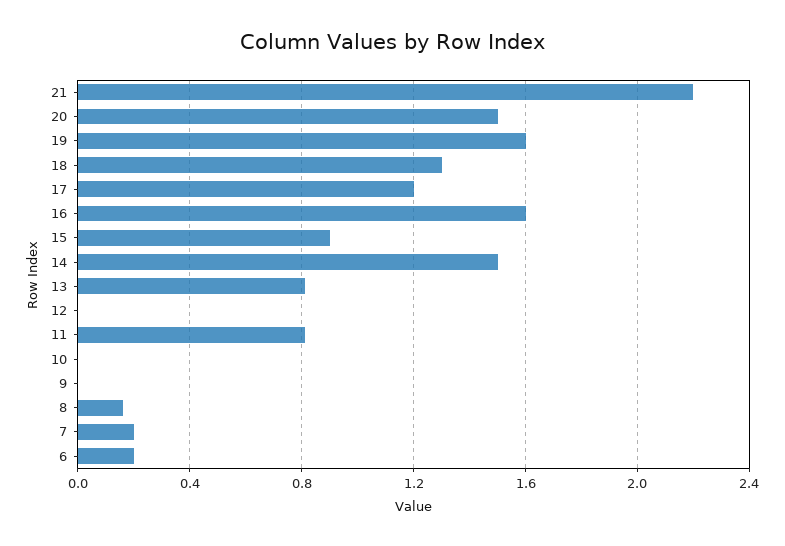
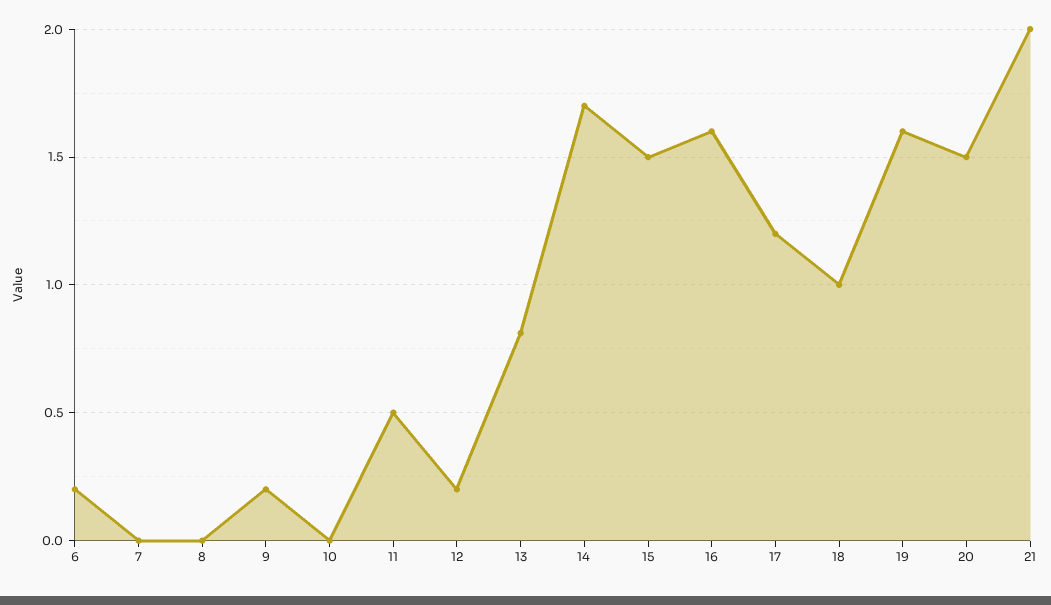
21: 2.2 -> 2
18: 1.3 -> 1
15: 0.9 -> 1.5
14: 1.5 -> 1.7
12: 0 -> 0.2
11: 0.8 -> 0.5
9: 0 -> 0.2
8: 0.15 -> 0
7: 0.2 -> 0

